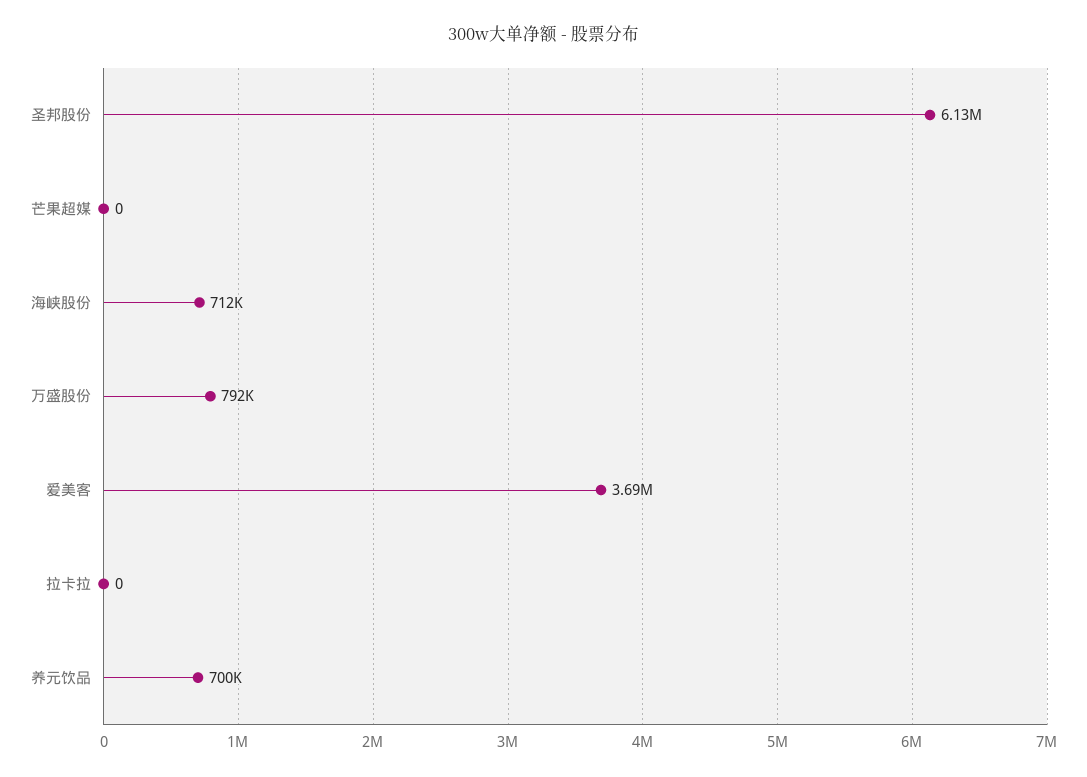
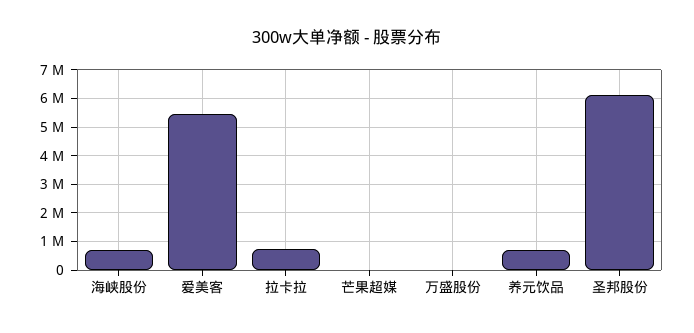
万盛股份: 792000 -> 0
爱美客: 3690000 -> 5500000
拉卡拉: 0 -> 750000

